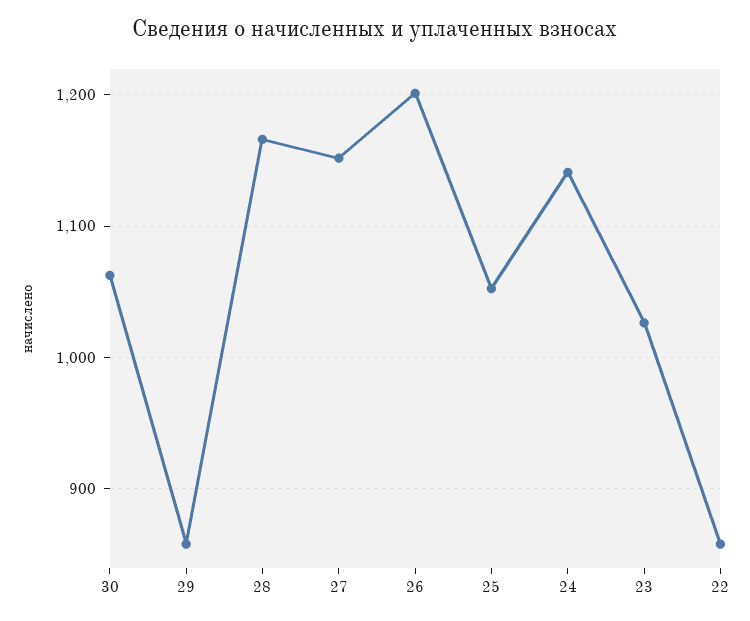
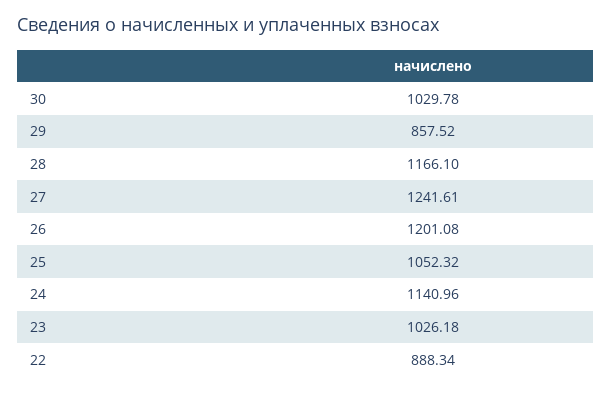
30: 1060 -> 1029.78
27: 1150 -> 1241.61
22: 860 -> 888.34

